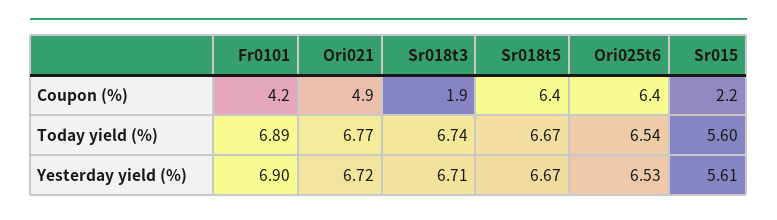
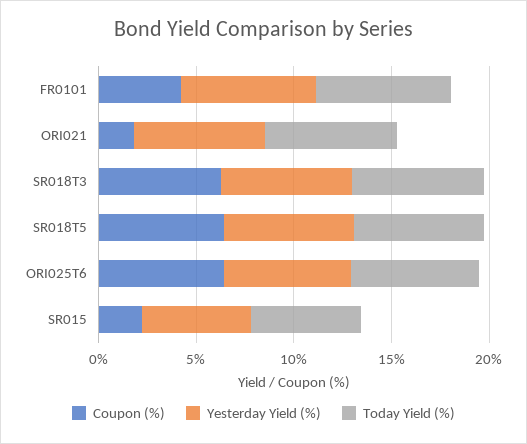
Coupon (%), Ori021: 4.9 -> 2
Coupon (%), Sr018t3: 1.9 -> 6

